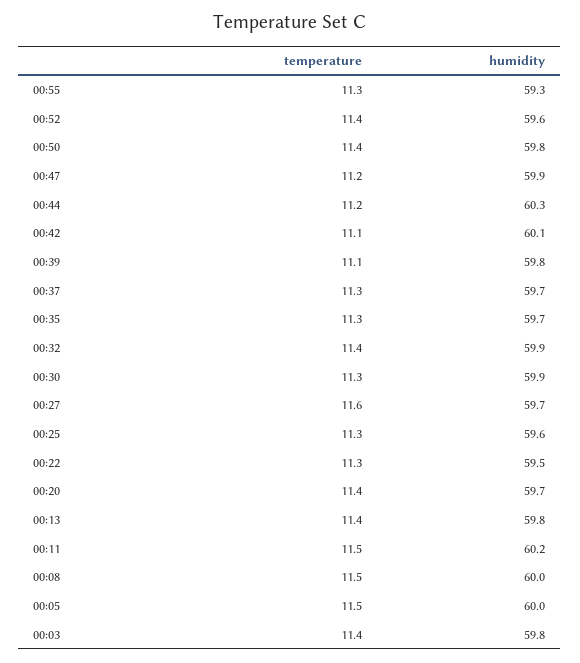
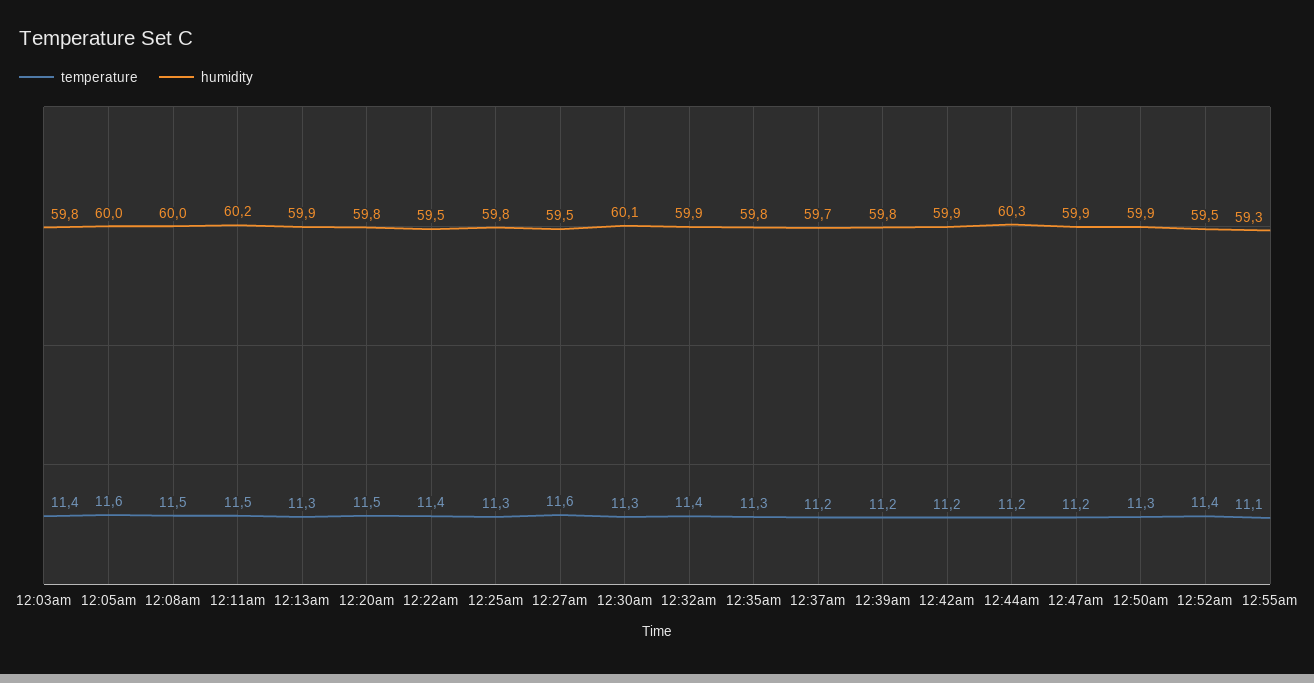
temperature, 00:55: 11.3 -> 11.1
humidity, 00:52: 59.6 -> 59.5
temperature, 00:50: 11.4 -> 11.3
humidity, 00:50: 59.8 -> 59.9
temperature, 00:42: 11.1 -> 11.2
humidity, 00:42: 60.1 -> 59.9
temperature, 00:39: 11.1 -> 11.2
temperature, 00:37: 11.3 -> 11.2
humidity, 00:35: 59.7 -> 59.8
humidity, 00:30: 59.9 -> 60.1
humidity, 00:27: 59.7 -> 59.5
humidity, 00:25: 59.6 -> 59.8
temperature, 00:22: 11.3 -> 11.4
temperature, 00:20: 11.4 -> 11.5
humidity, 00:20: 59.7 -> 59.8
temperature, 00:13: 11.4 -> 11.3
humidity, 00:13: 59.8 -> 59.9
temperature, 00:05: 11.5 -> 11.6

